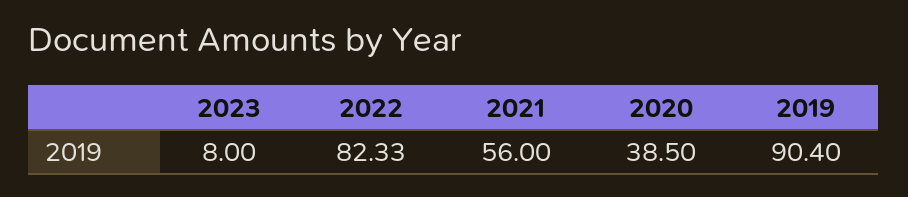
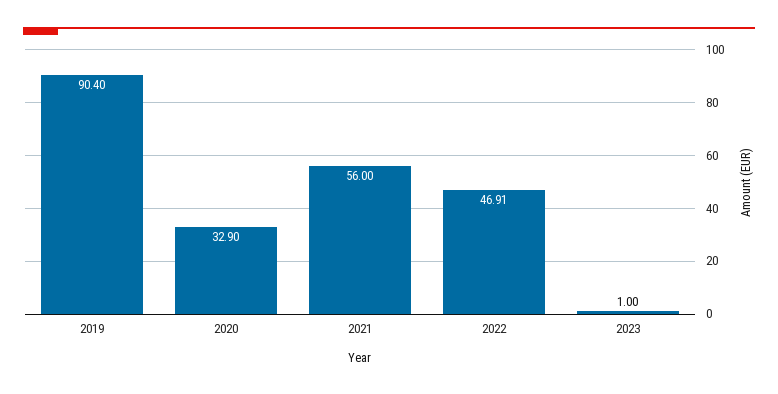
2023: 8 -> 1
2022: 82.33 -> 46.91
2020: 38.5 -> 32.9

